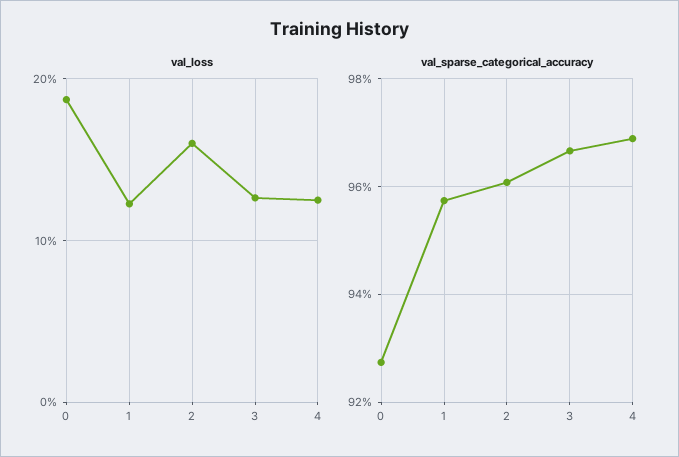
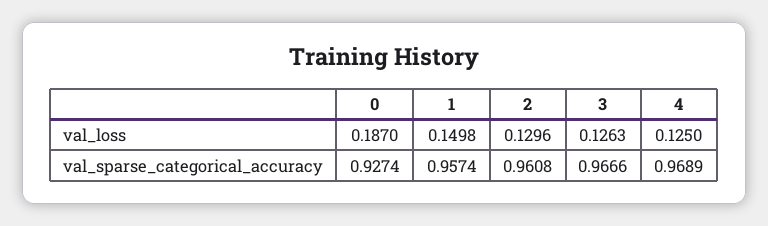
val_loss, 1: 0.12 -> 0.1498
val_loss, 2: 0.16 -> 0.1296

